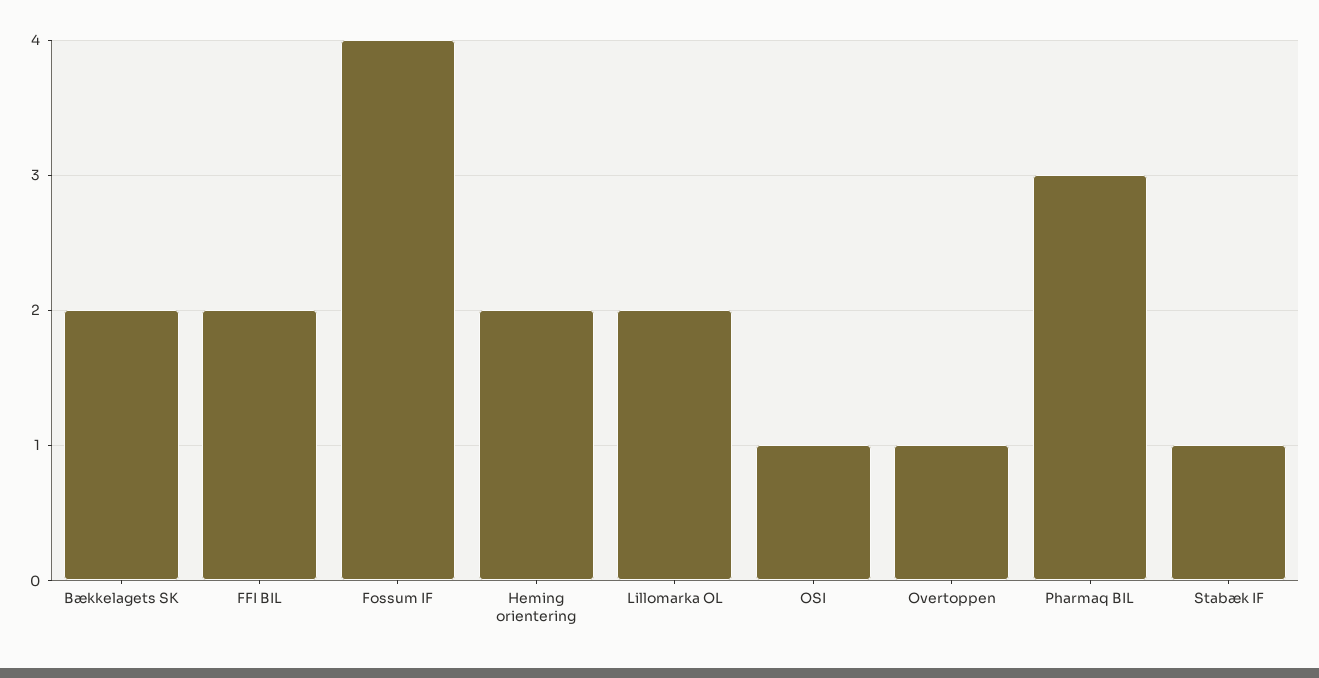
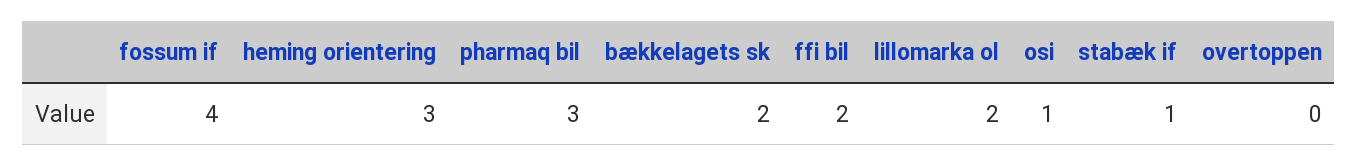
Heming orientering: 2 -> 3
Overtoppen: 1 -> 0

